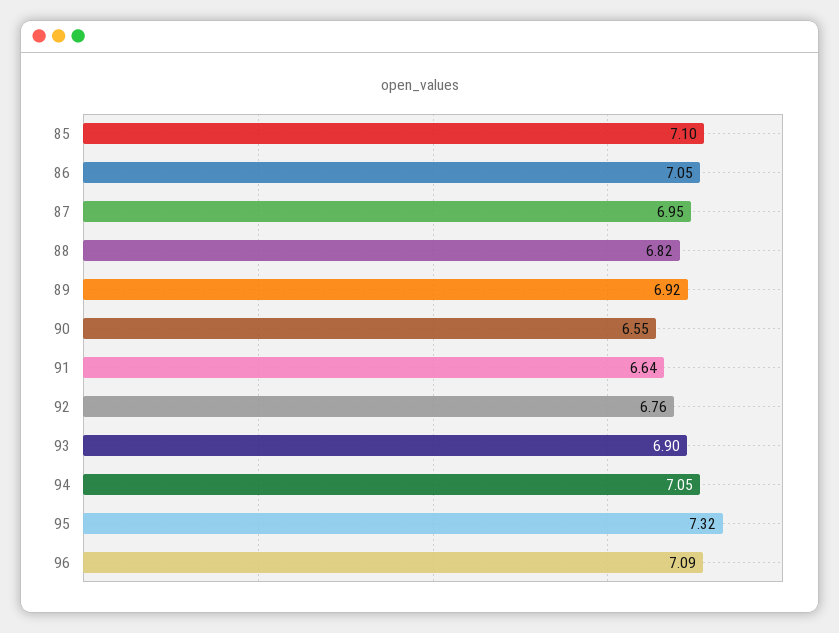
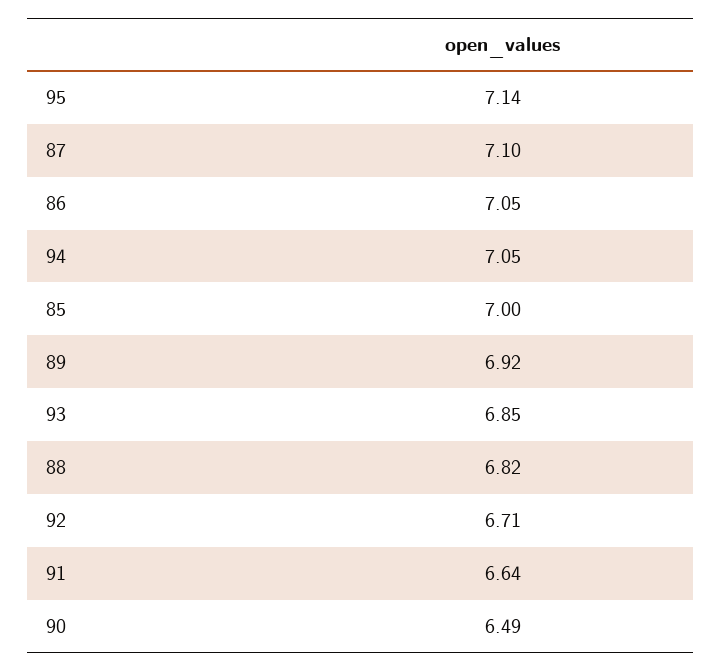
85: 7.1 -> 7
87: 6.95 -> 7.1
90: 6.55 -> 6.49
92: 6.76 -> 6.71
93: 6.9 -> 6.85
95: 7.32 -> 7.14
96: 7.09 -> none

